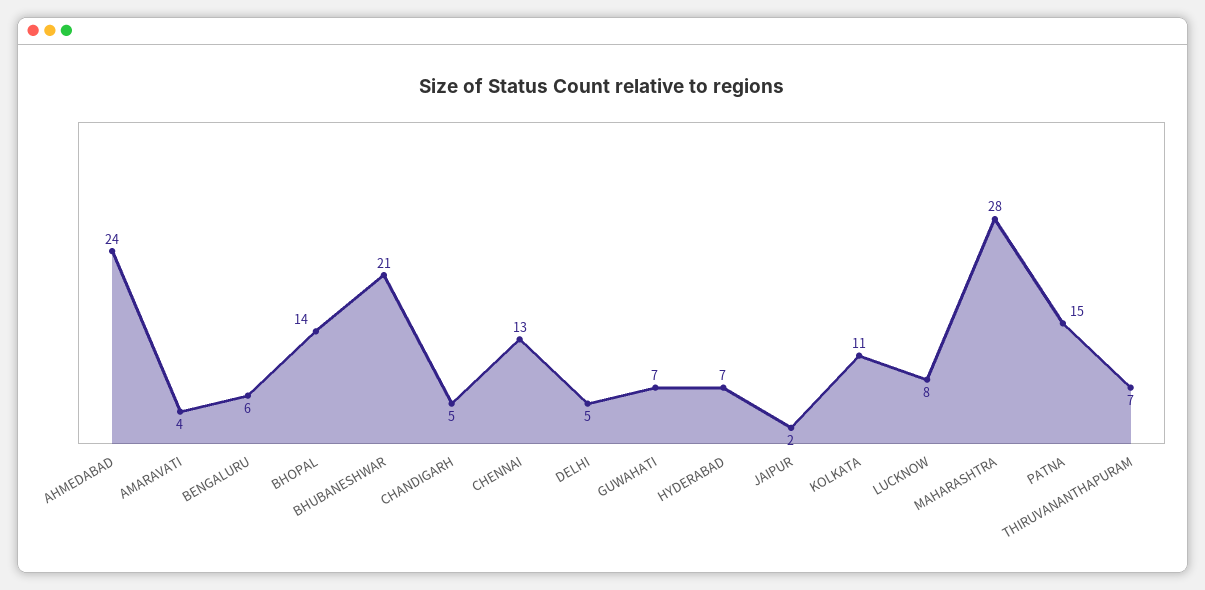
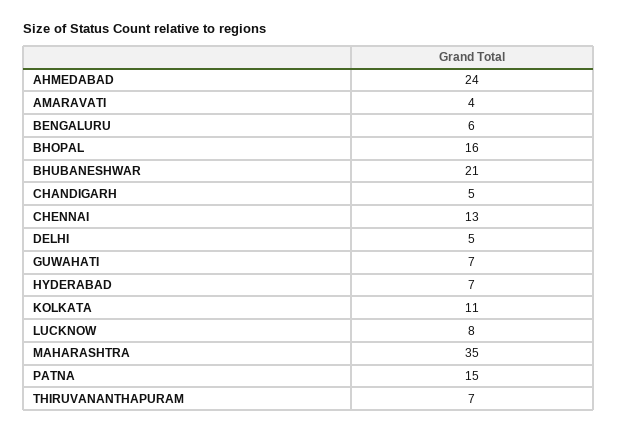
BHOPAL: 14 -> 16
JAIPUR: 2 -> none
MAHARASHTRA: 28 -> 35

